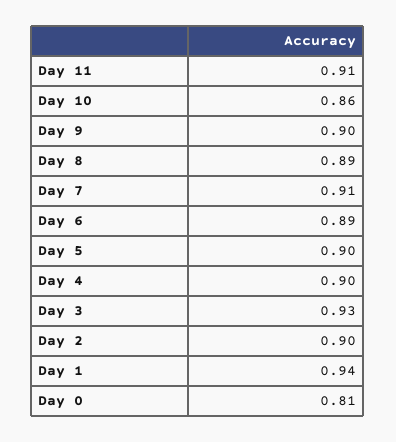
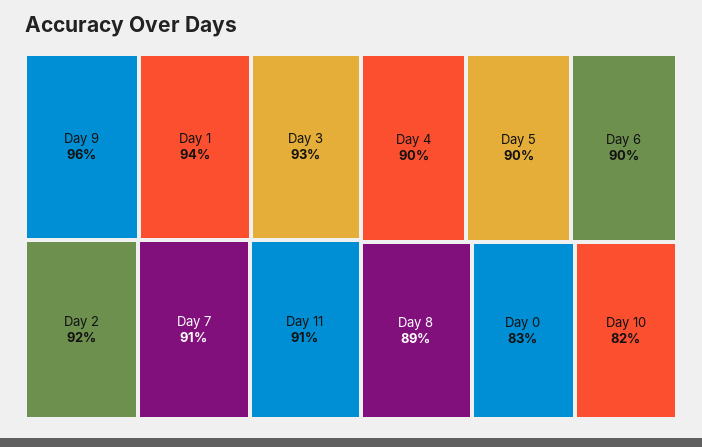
Day 10: 0.86 -> 0.82
Day 9: 0.9 -> 0.96
Day 6: 0.89 -> 0.9
Day 2: 0.9 -> 0.92
Day 0: 0.81 -> 0.83

